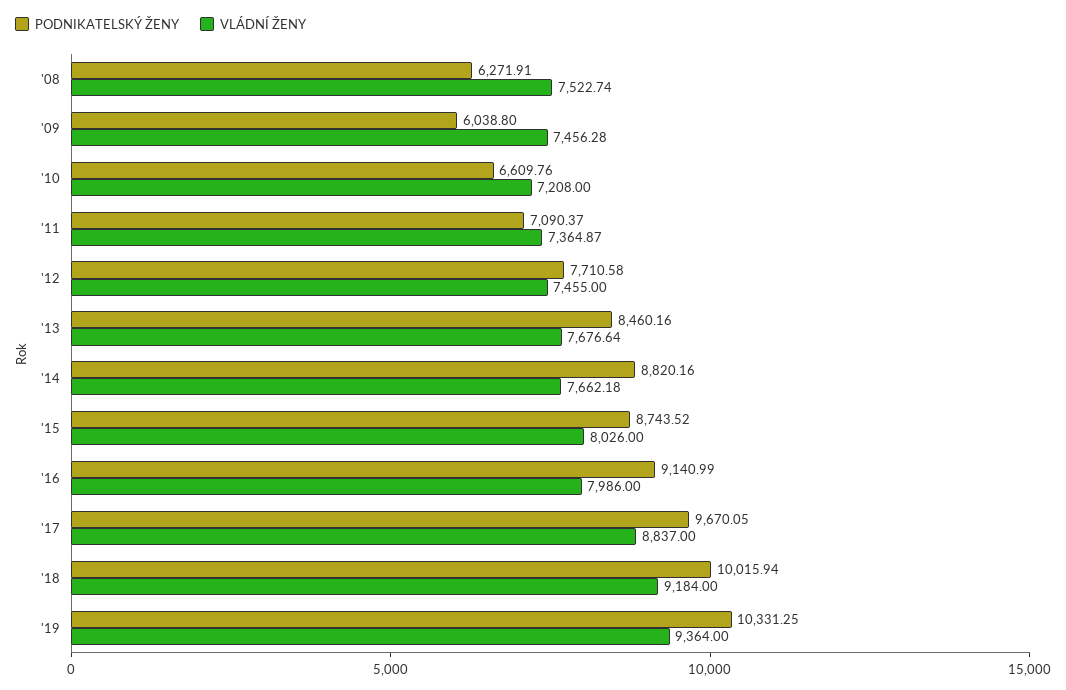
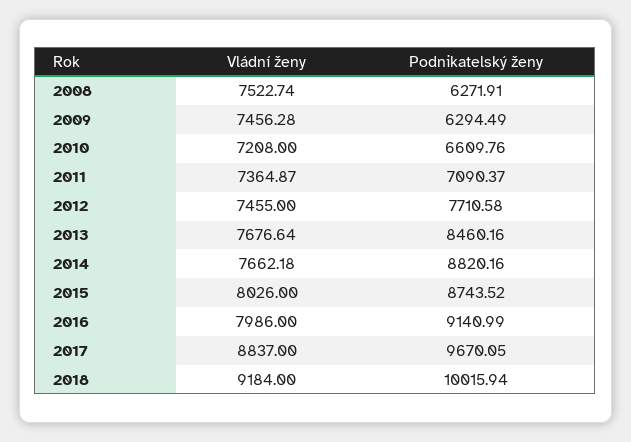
PODNIKATELSKÝ ŽENY, '09: 6038.8 -> 6294.49
PODNIKATELSKÝ ŽENY, '19: 10331.25 -> none
VLÁDNÍ ŽENY, '19: 9364 -> none

